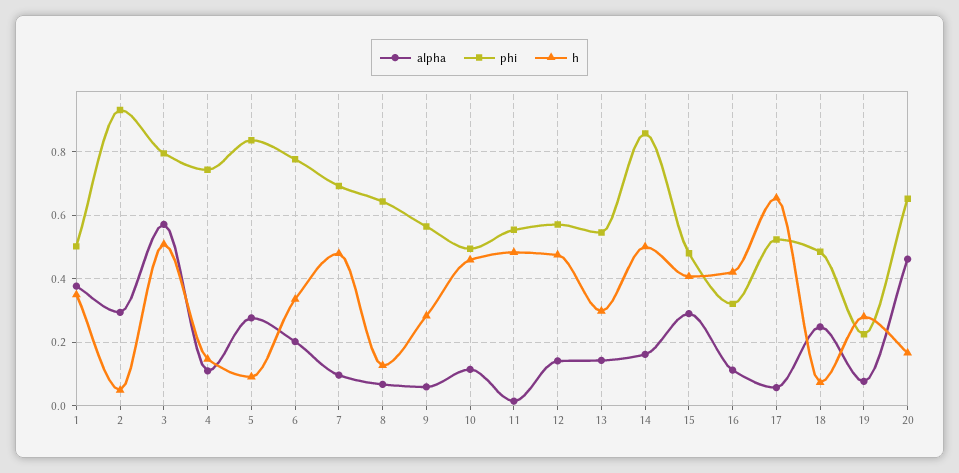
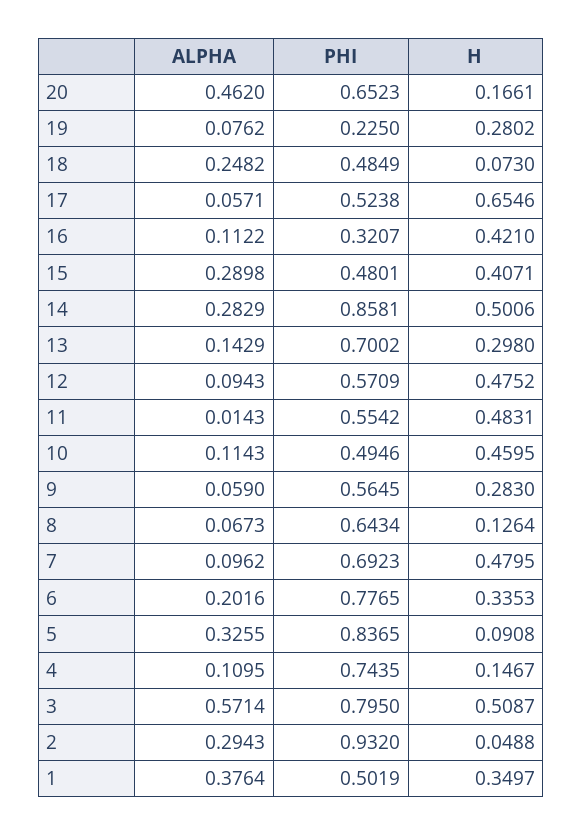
alpha, 5: 0.28 -> 0.3255
alpha, 12: 0.14 -> 0.0943
phi, 13: 0.54 -> 0.7002
alpha, 14: 0.16 -> 0.2829

